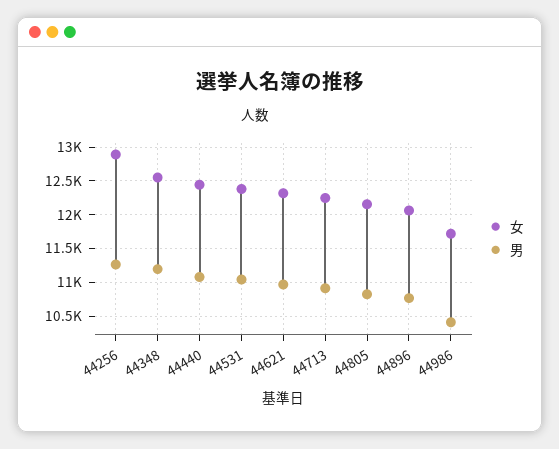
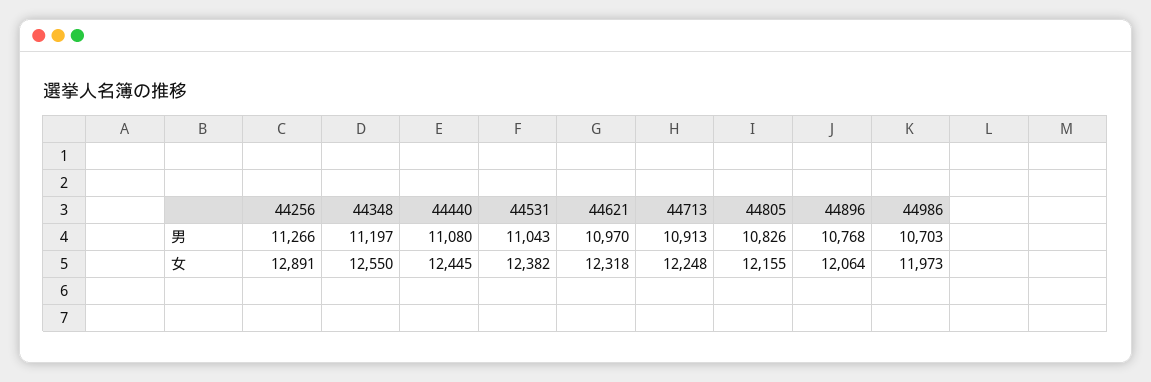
女, 44986: 11700 -> 11973
男, 44986: 10400 -> 10703

